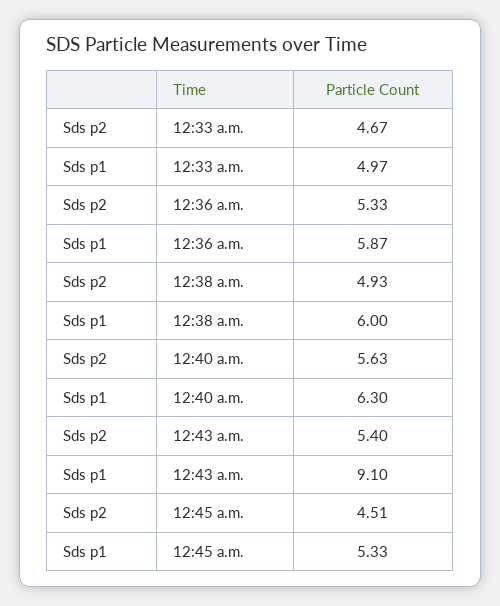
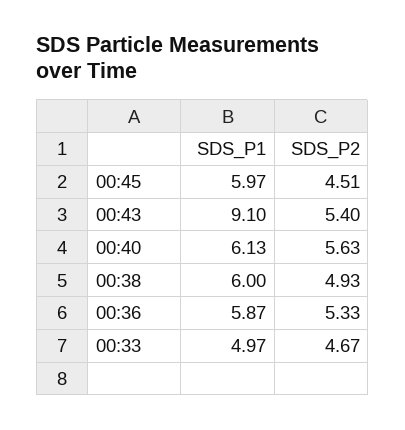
Sds p1, 12:40 a.m.: 6.3 -> 6.13
Sds p1, 12:45 a.m.: 5.33 -> 5.97

